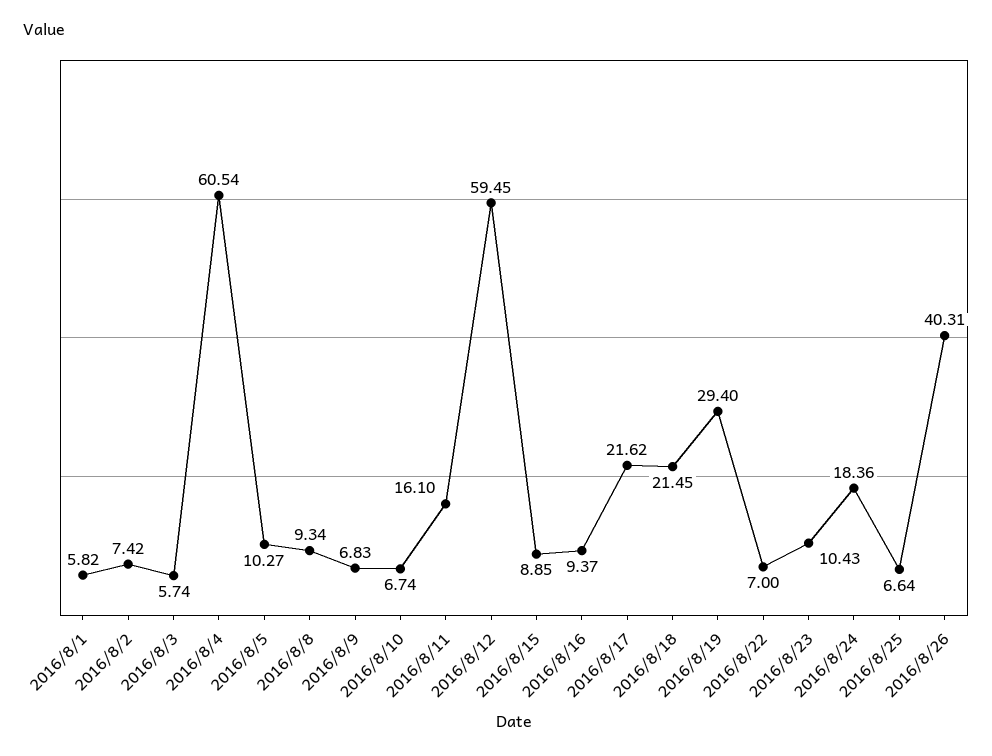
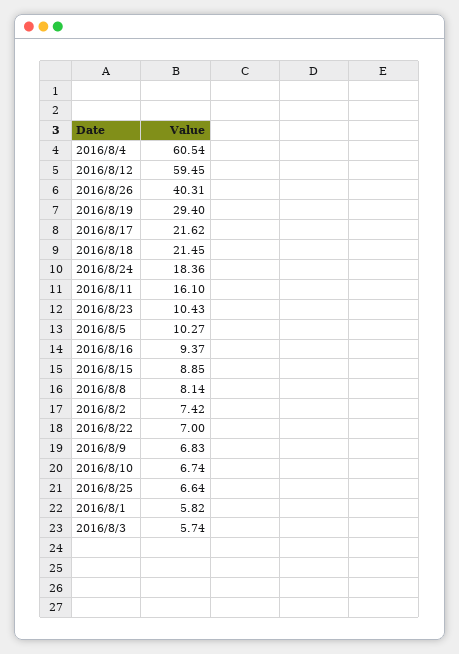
2016/8/8: 9.34 -> 8.14

